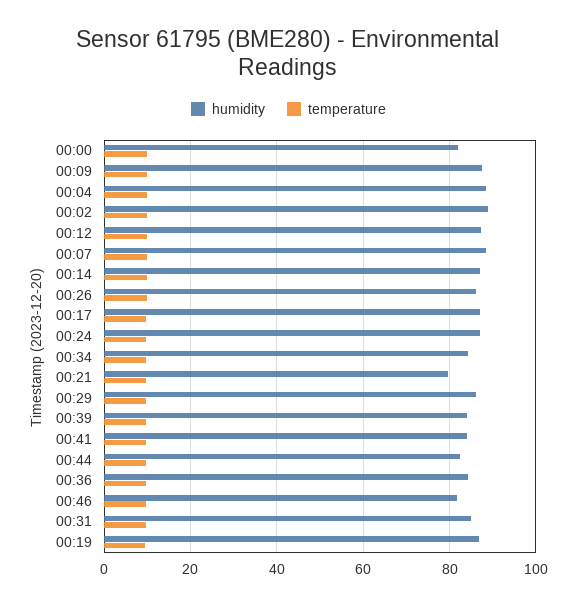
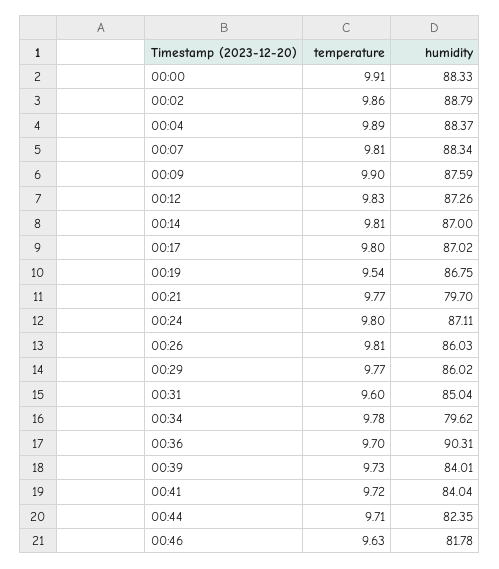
humidity, 00:00: 82 -> 88.33
humidity, 00:34: 84 -> 79.62
humidity, 00:36: 84 -> 90.31

